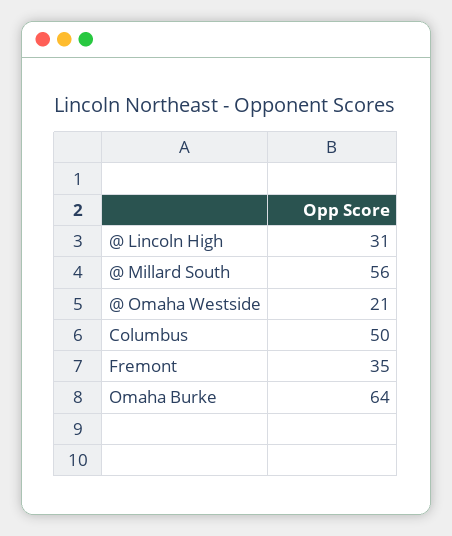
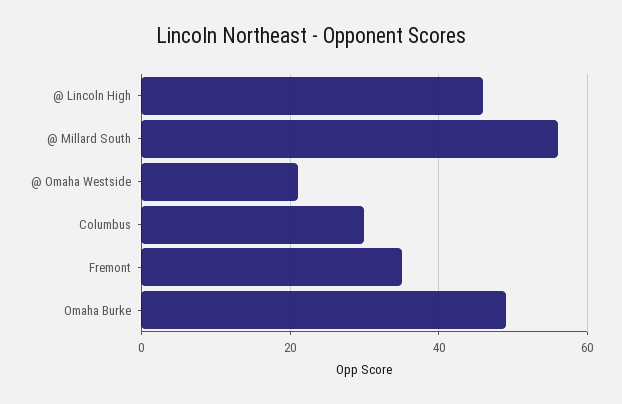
@ Lincoln High: 31 -> 45
Columbus: 50 -> 30
Omaha Burke: 64 -> 50

